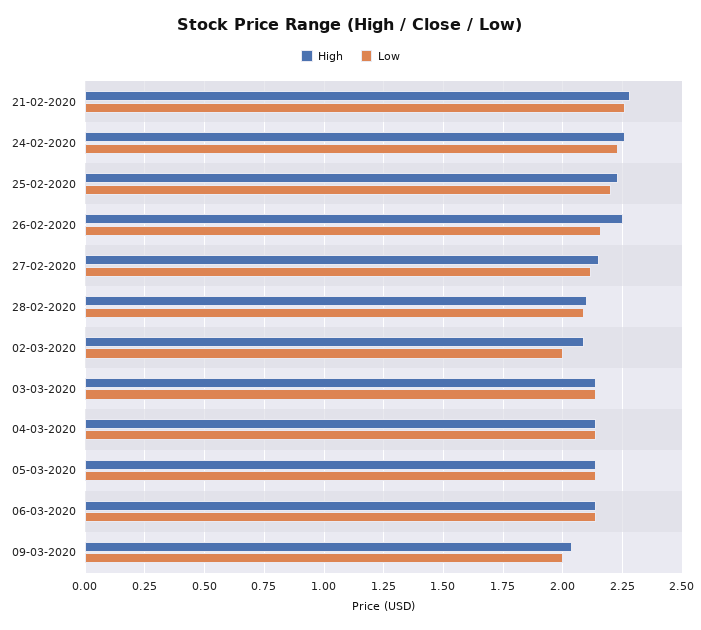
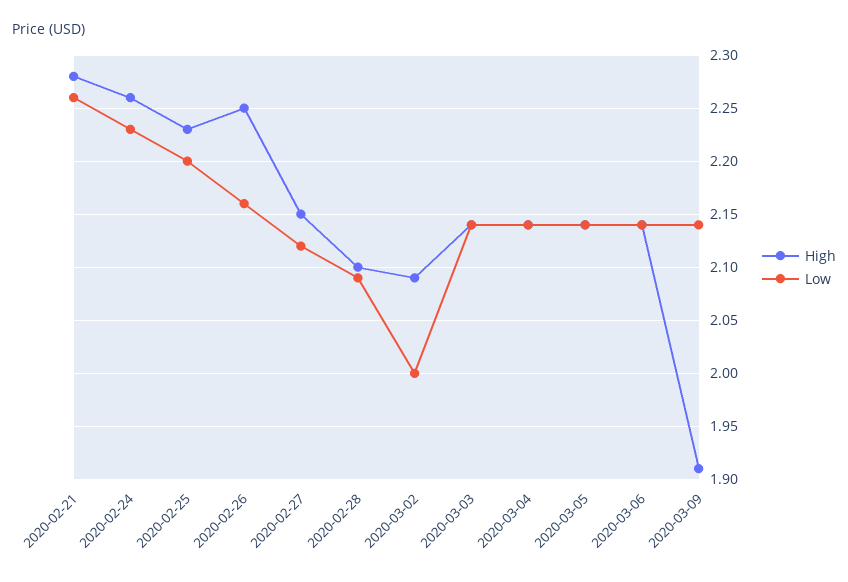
High, 09-03-2020: 2.05 -> 1.91
Low, 09-03-2020: 2 -> 2.14

